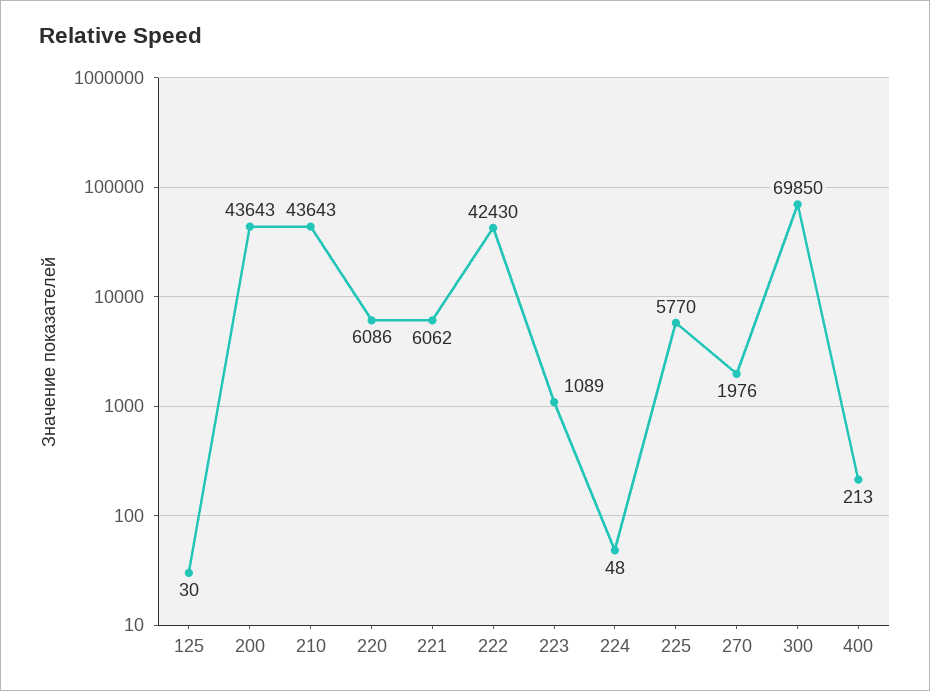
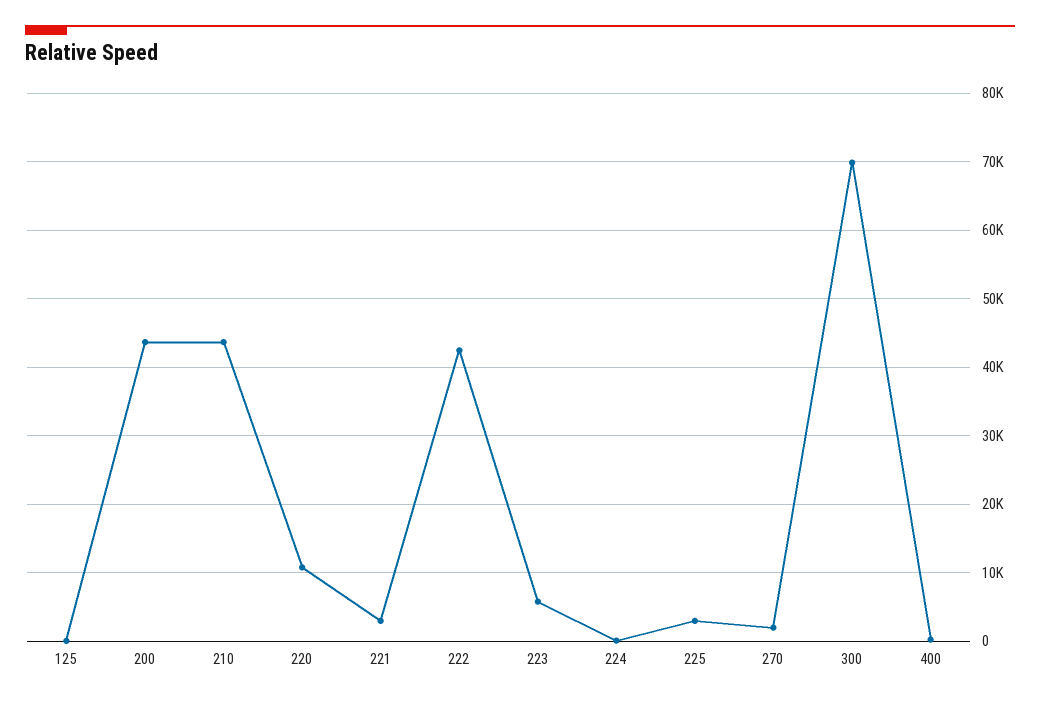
220: 6086 -> 11000
221: 6062 -> 3000
223: 1089 -> 6000
225: 5770 -> 3000

